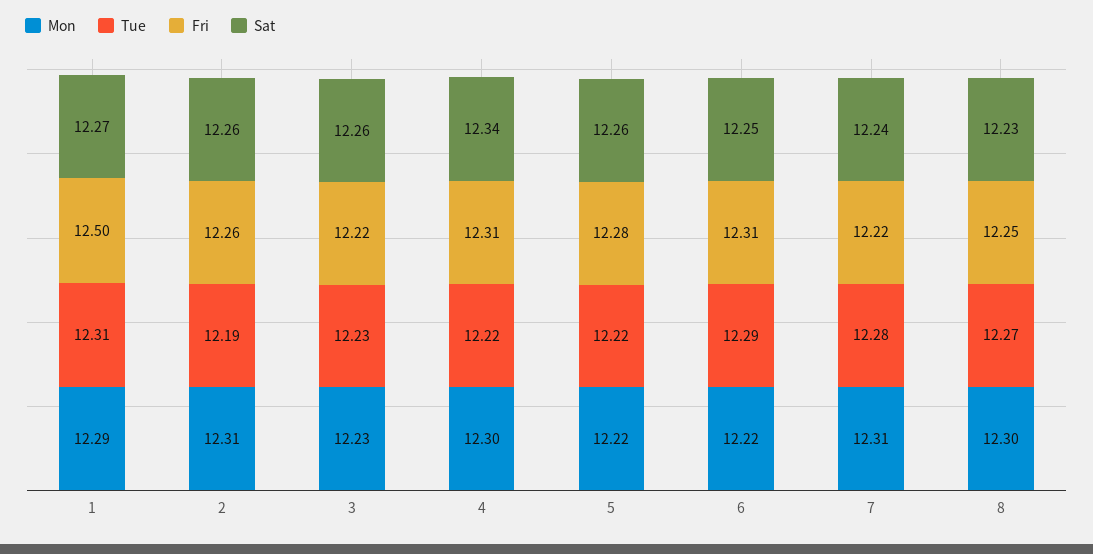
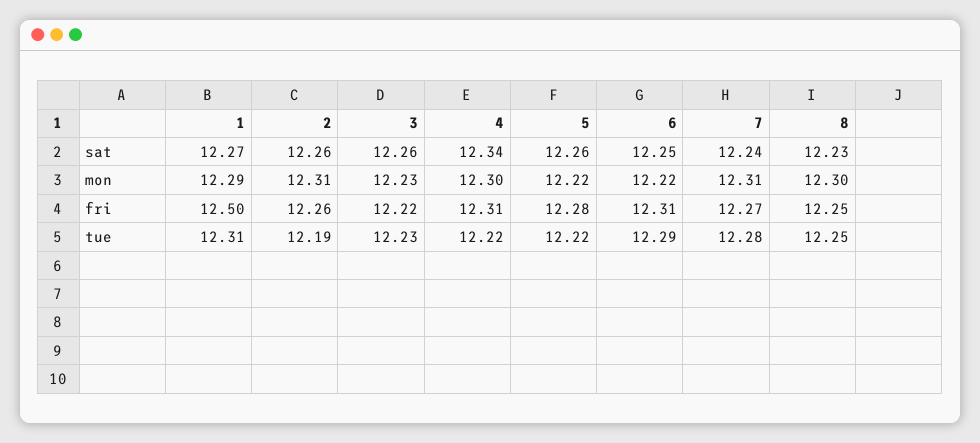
Fri, 7: 12.22 -> 12.27
Tue, 8: 12.27 -> 12.25

